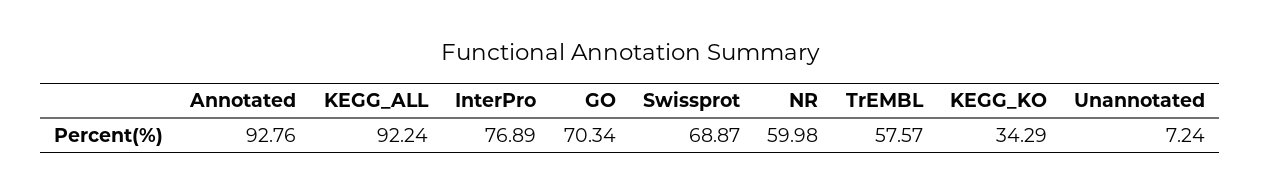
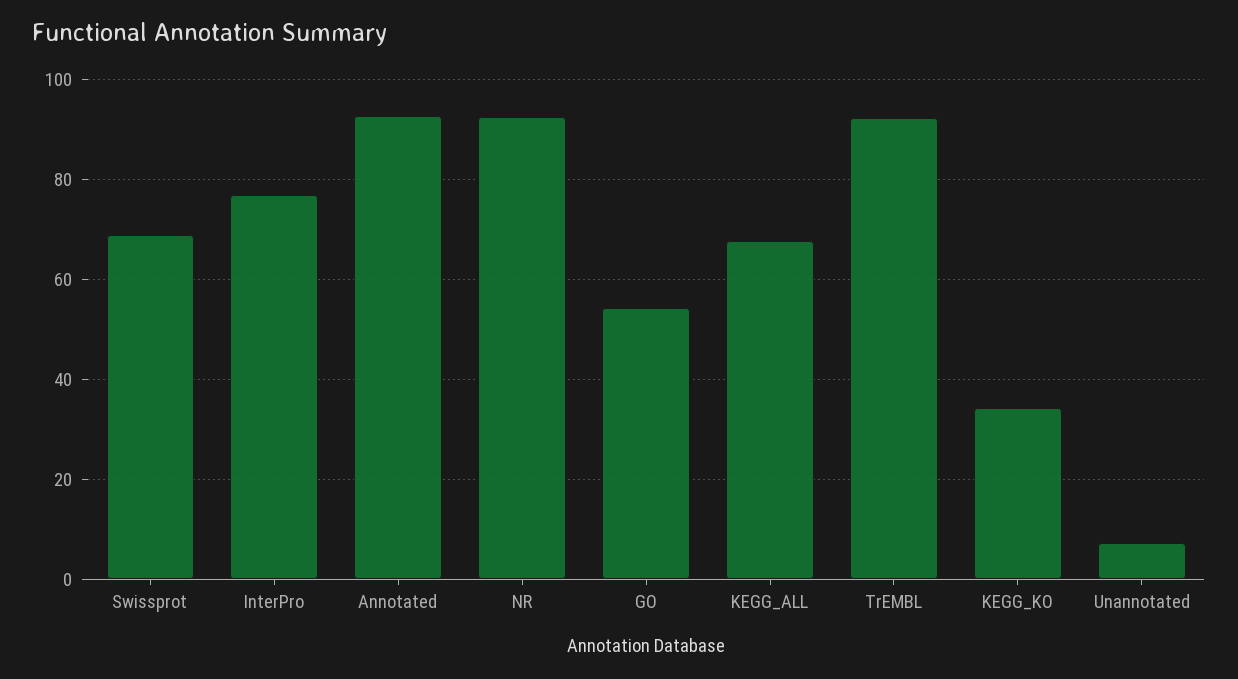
KEGG_ALL: 92.24 -> 68
GO: 70.34 -> 54
NR: 59.98 -> 92
TrEMBL: 57.57 -> 92

